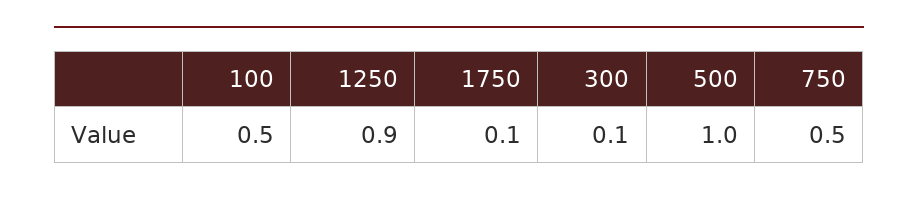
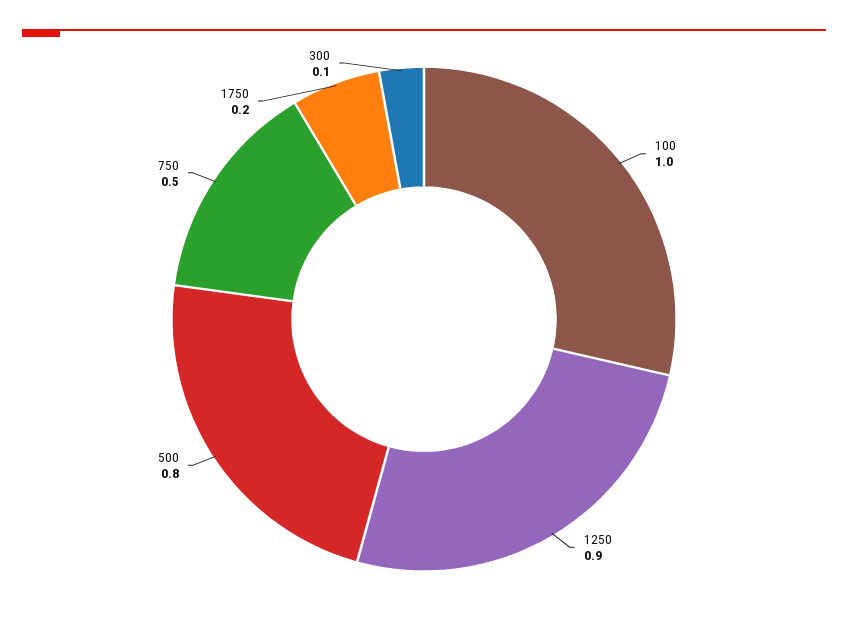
100: 0.5 -> 1
1750: 0.1 -> 0.2
500: 1 -> 0.8

